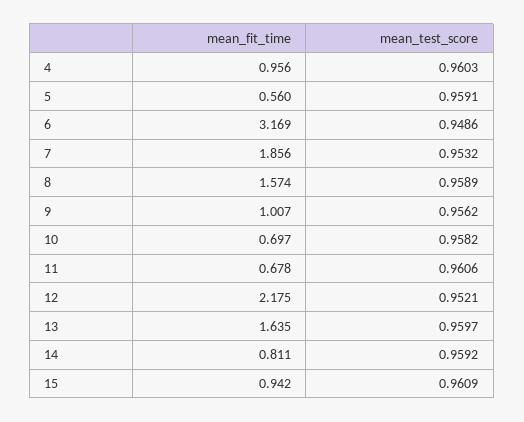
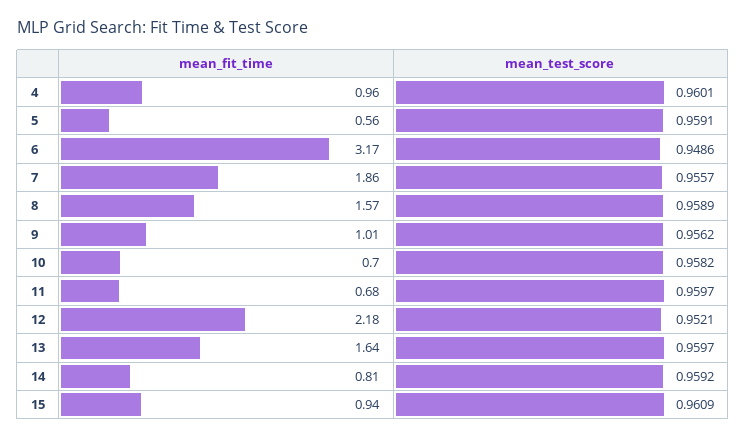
mean_test_score, 4: 0.9603 -> 0.9601
mean_test_score, 7: 0.9532 -> 0.9557
mean_test_score, 11: 0.9606 -> 0.9597

